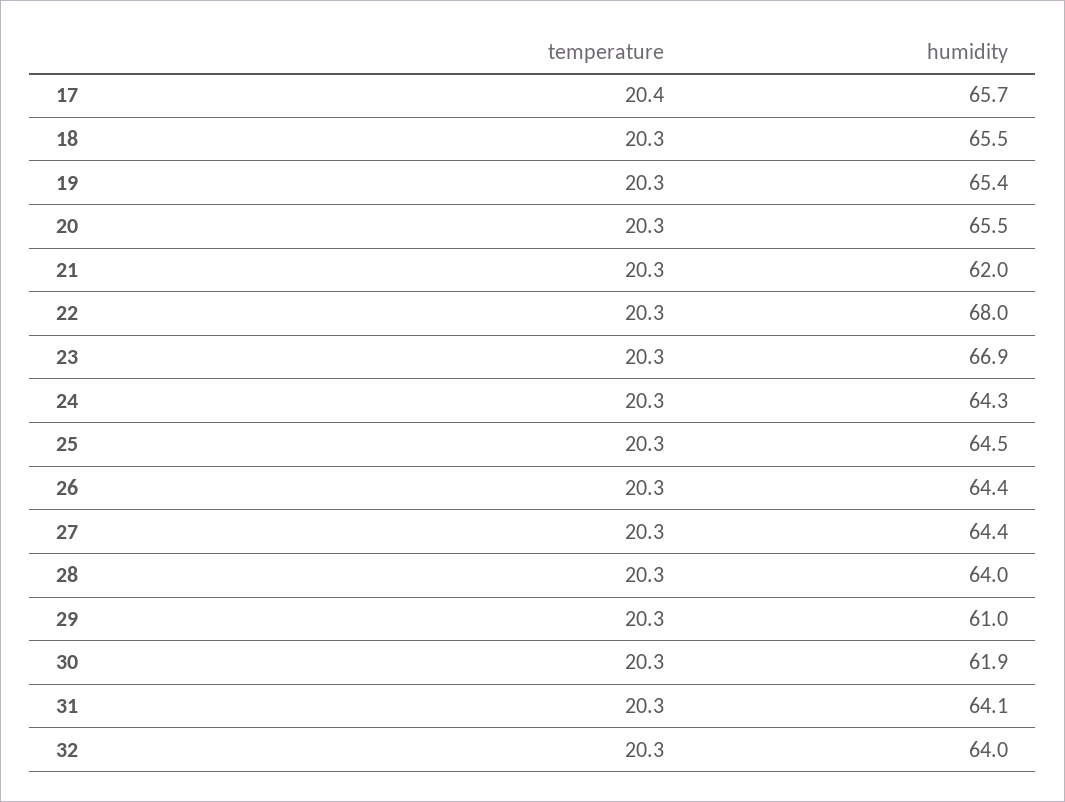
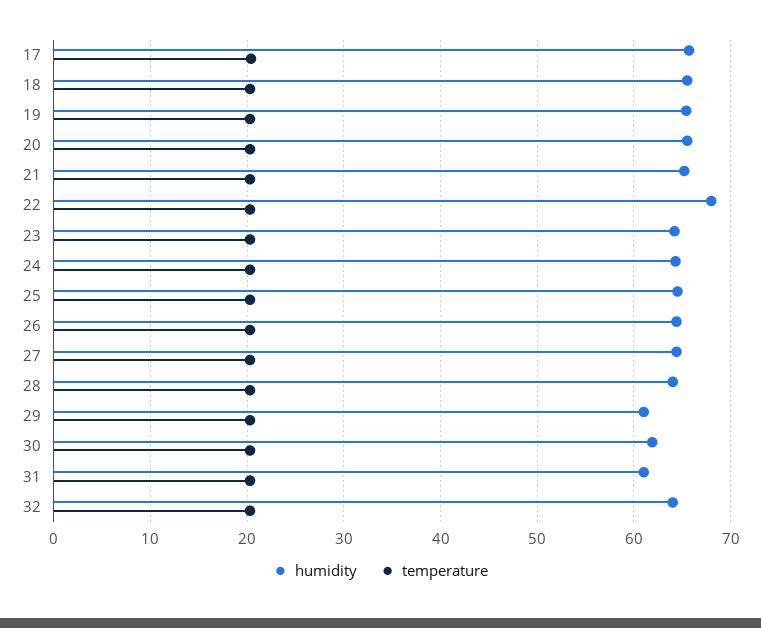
humidity, 21: 62 -> 65
humidity, 23: 66.9 -> 64
humidity, 31: 64.1 -> 61

